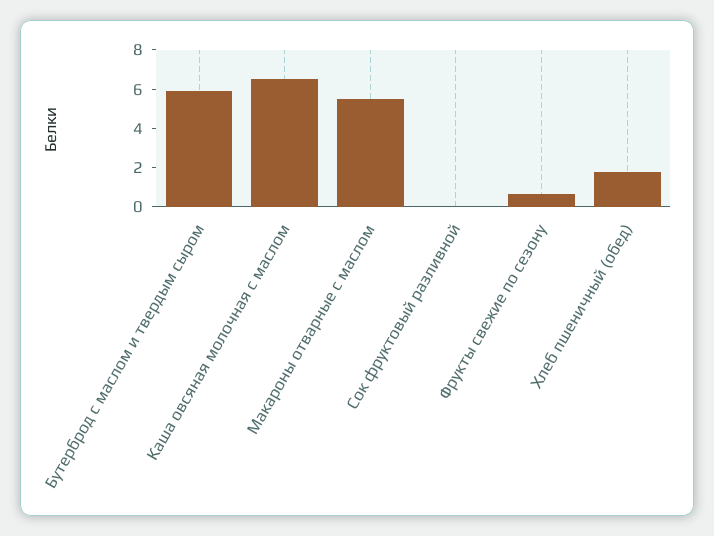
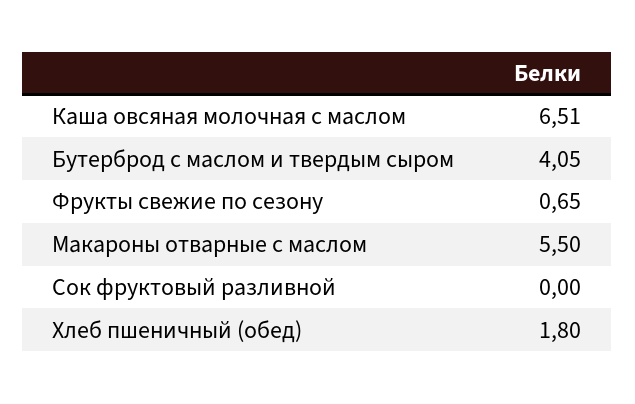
Бутерброд с маслом и твердым сыром: 6 -> 4.05

